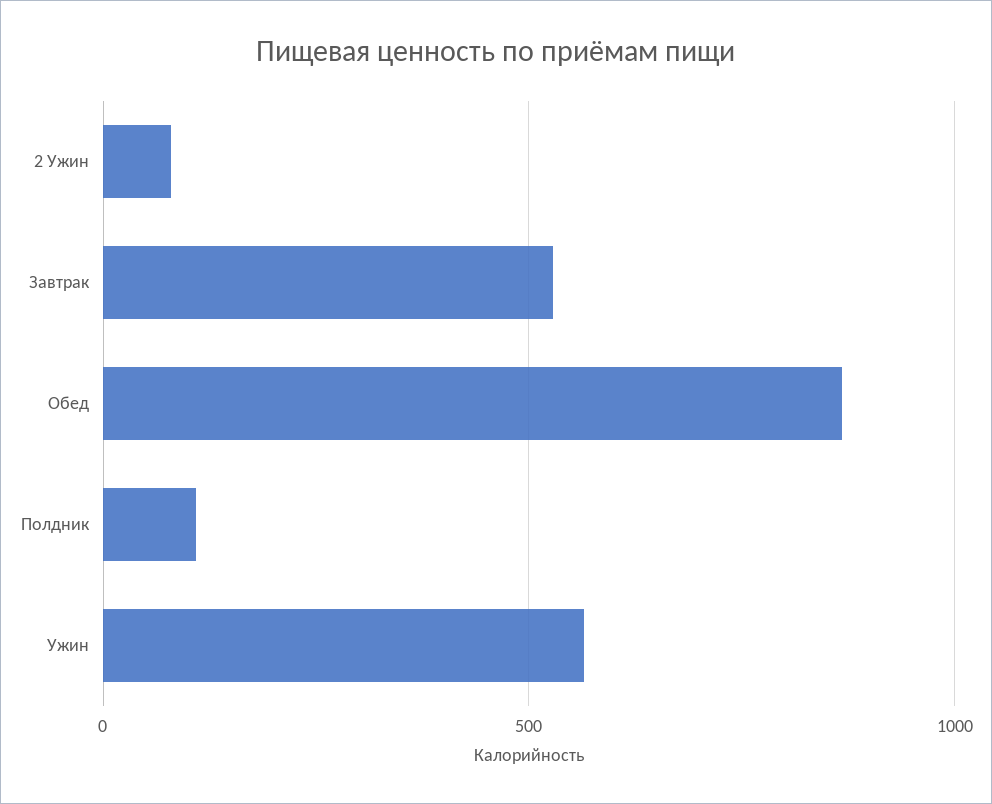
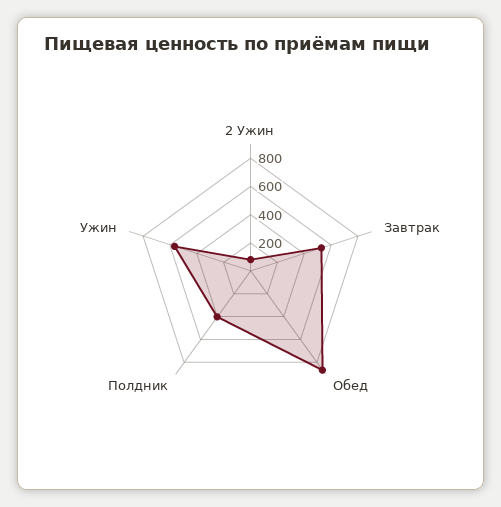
Полдник: 100 -> 400

